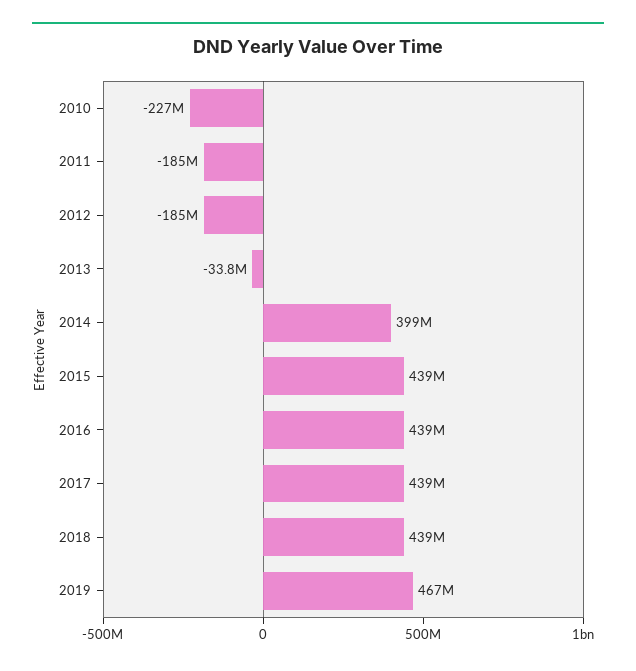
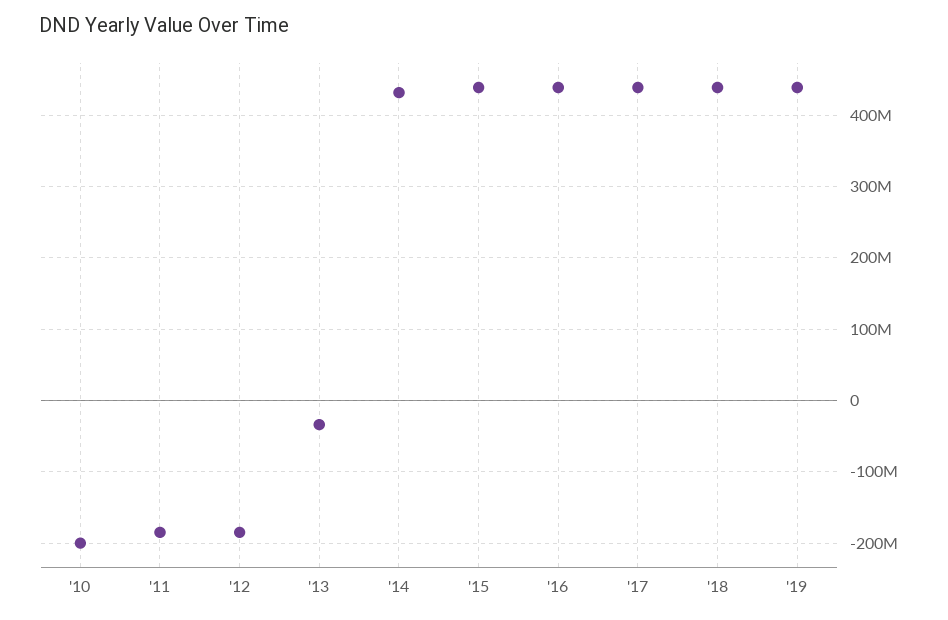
2010: -227000000 -> -200000000
2014: 399000000 -> 430000000
2019: 467000000 -> 440000000

